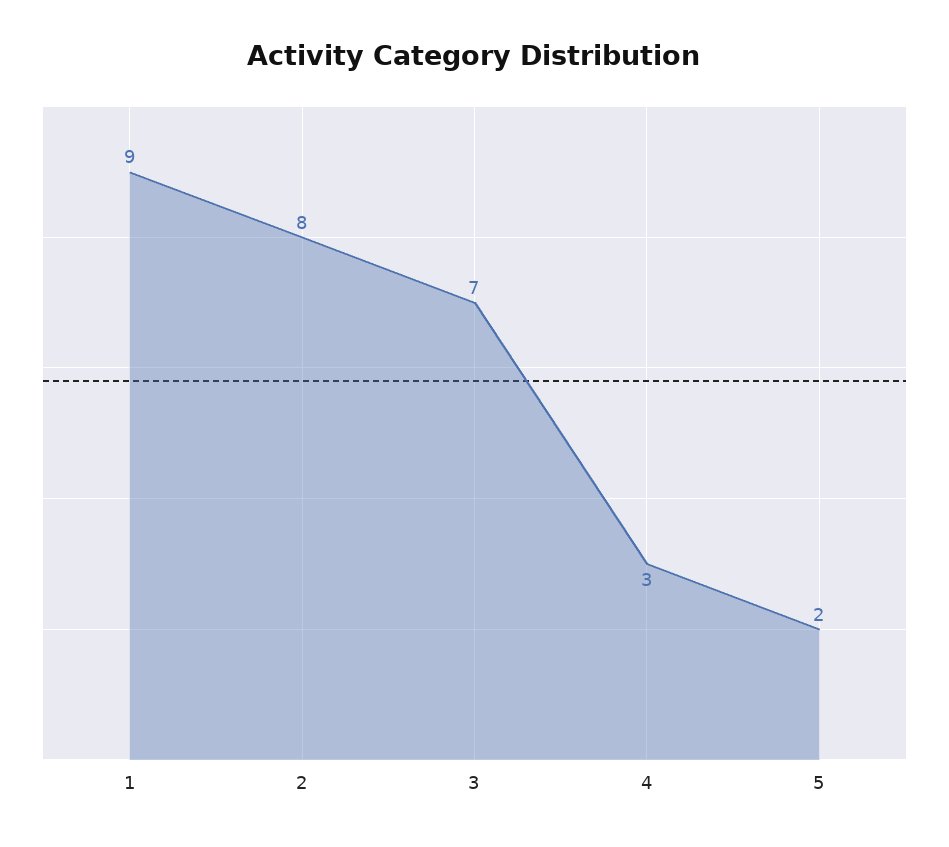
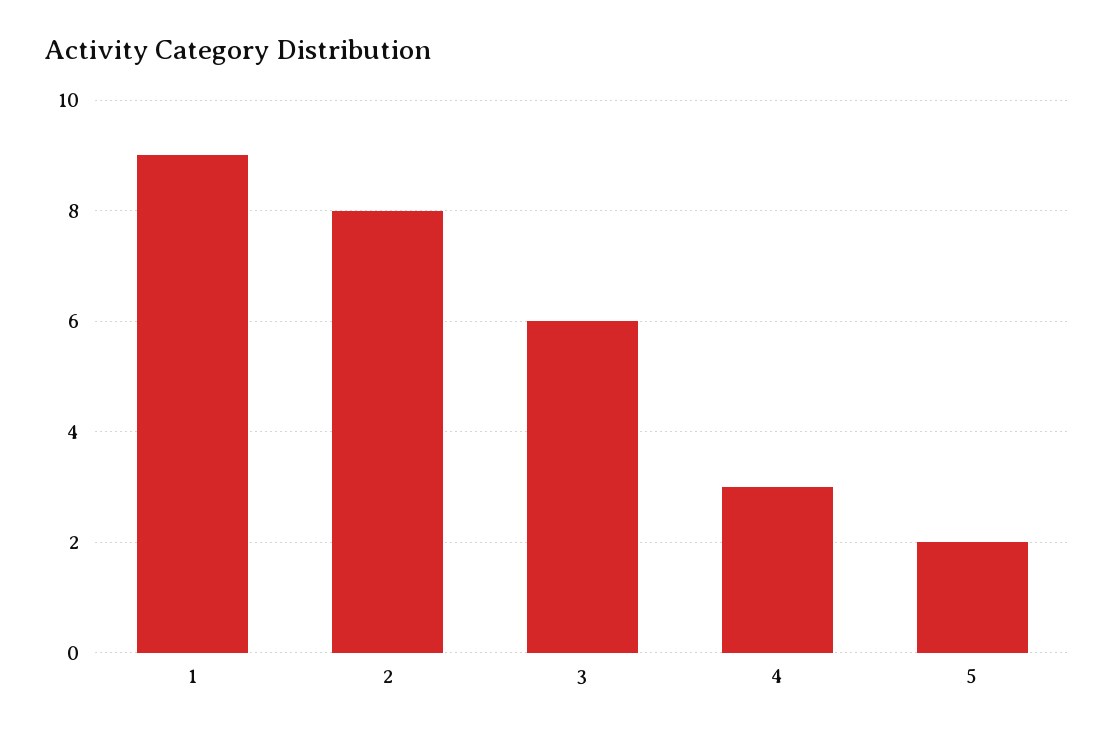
3: 7 -> 6

